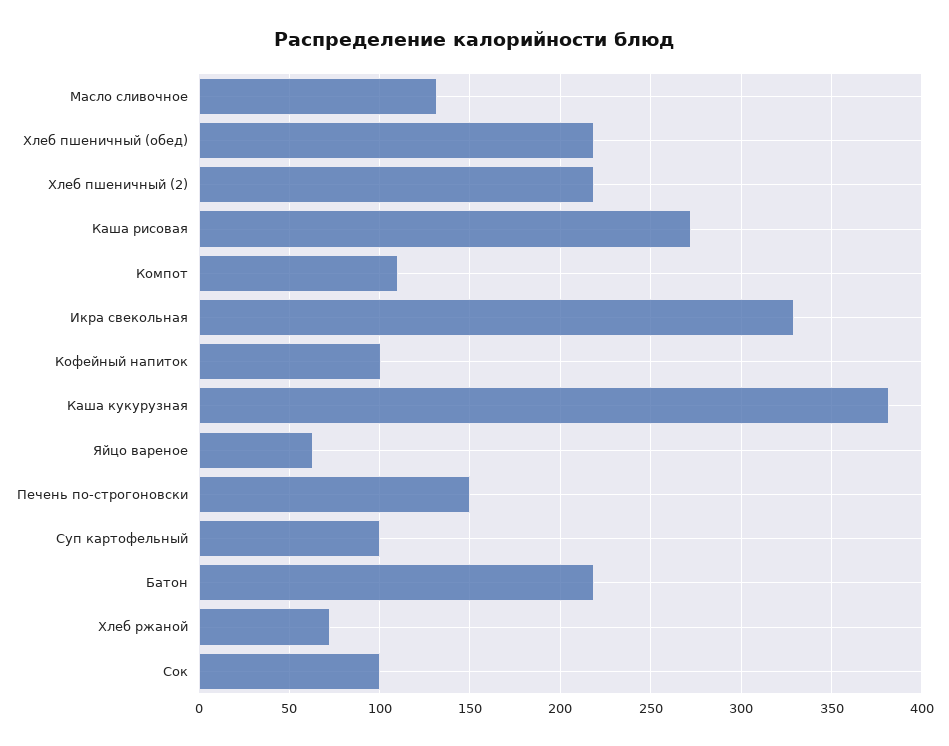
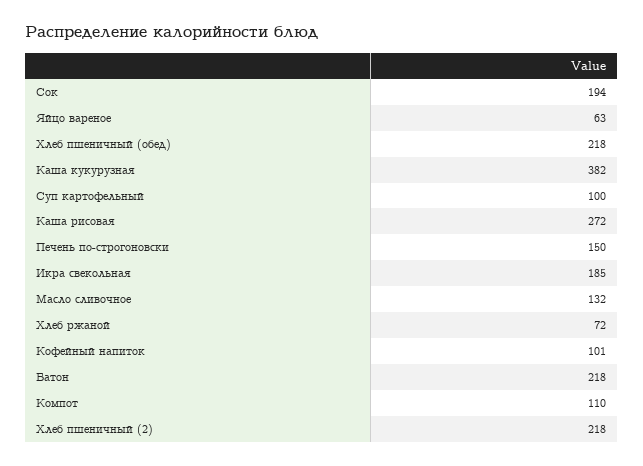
Икра свекольная: 330 -> 185
Сок: 100 -> 194

